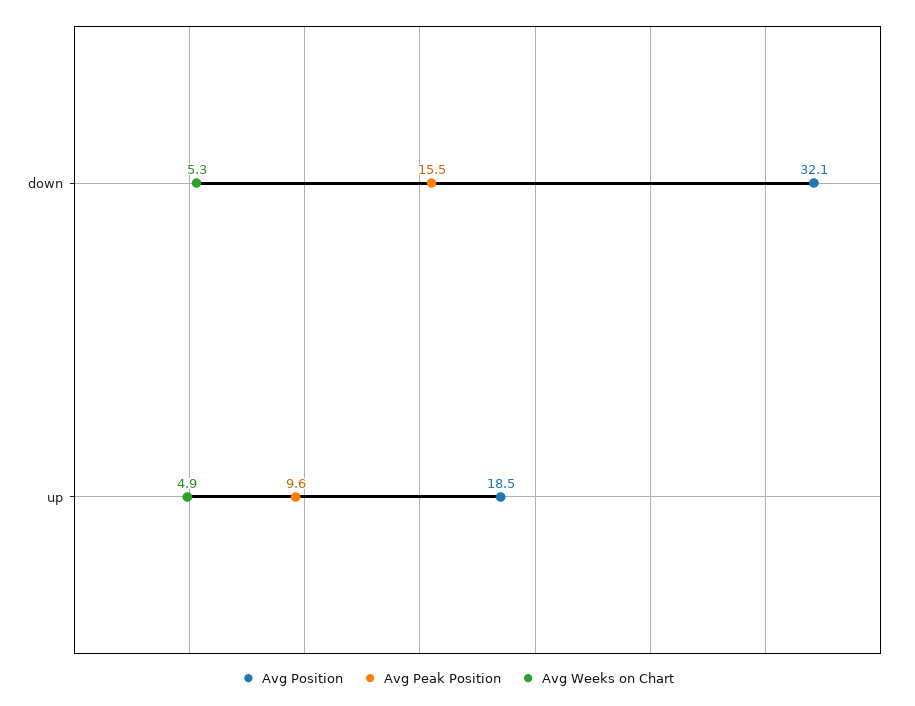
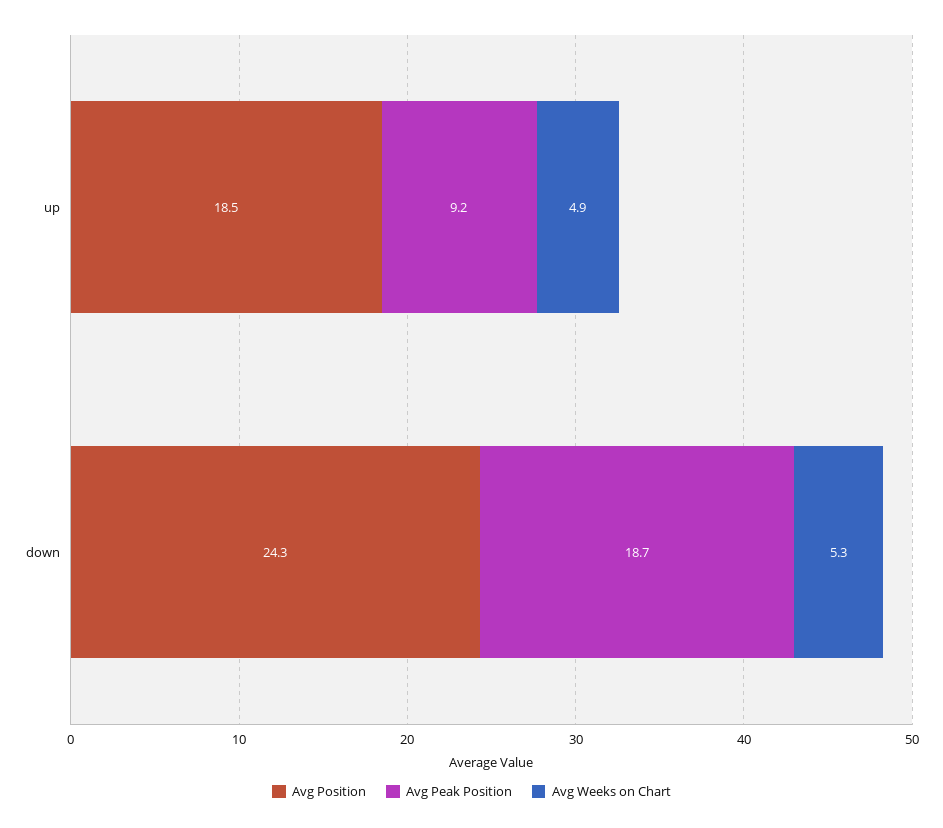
Avg Position, down: 32.1 -> 24.3
Avg Peak Position, down: 15.5 -> 18.7
Avg Peak Position, up: 9.6 -> 9.2

